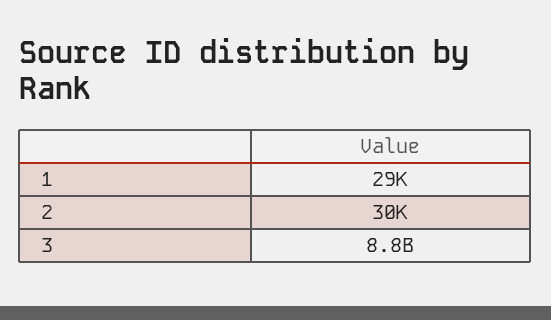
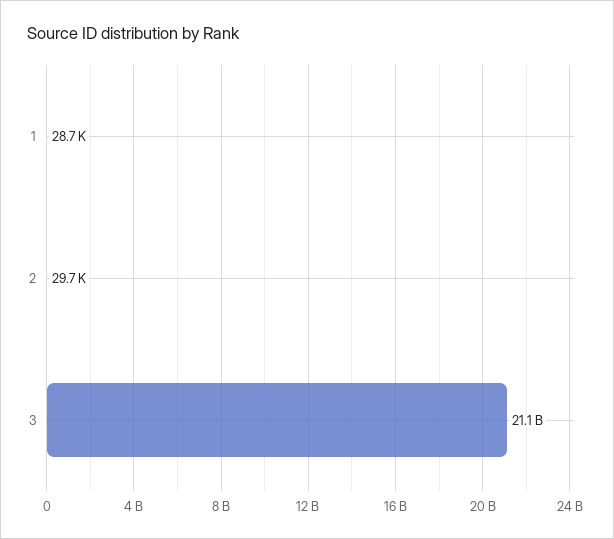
3: 8800000000 -> 21100000000

